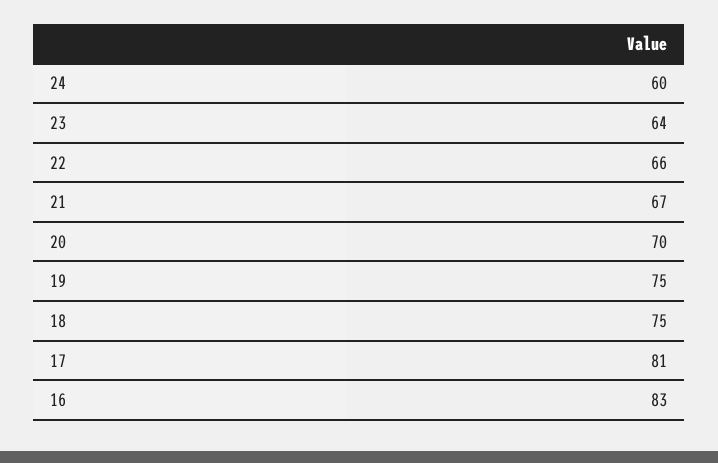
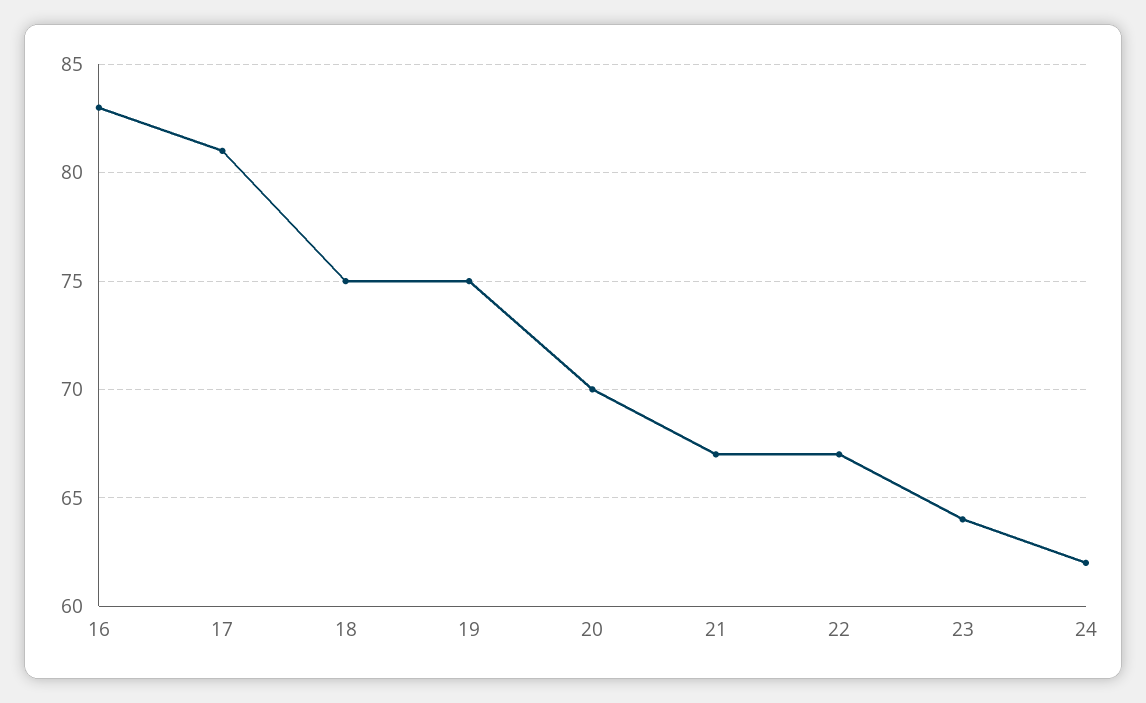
24: 60 -> 62
22: 66 -> 67

